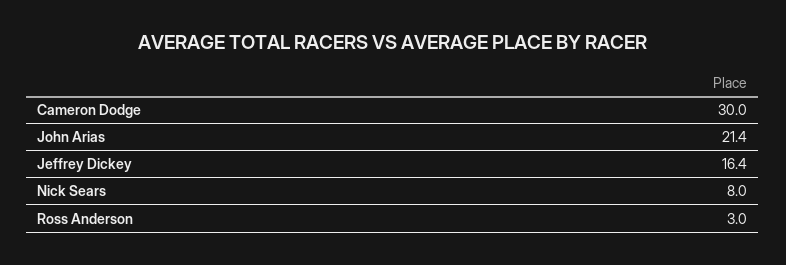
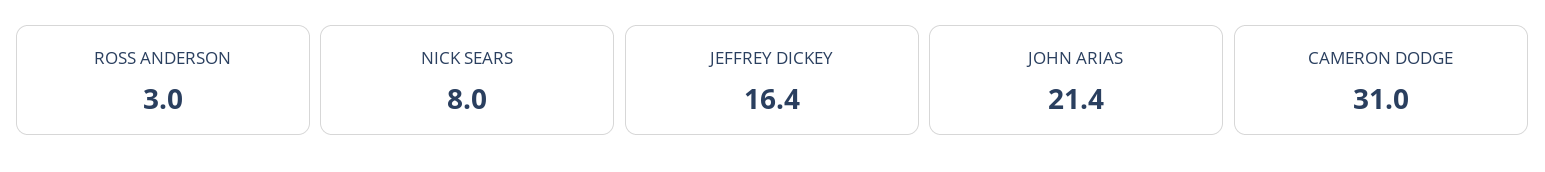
Cameron Dodge: 30 -> 31

